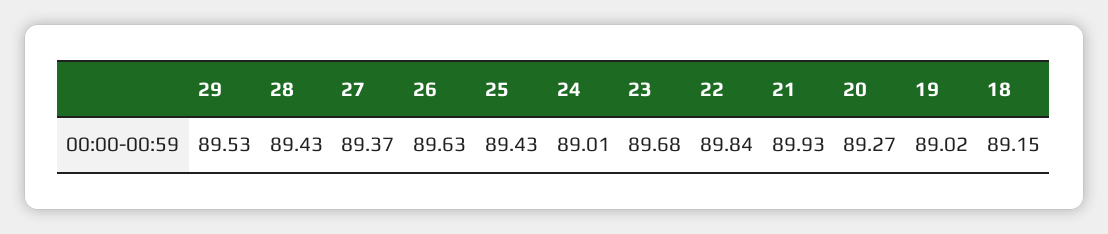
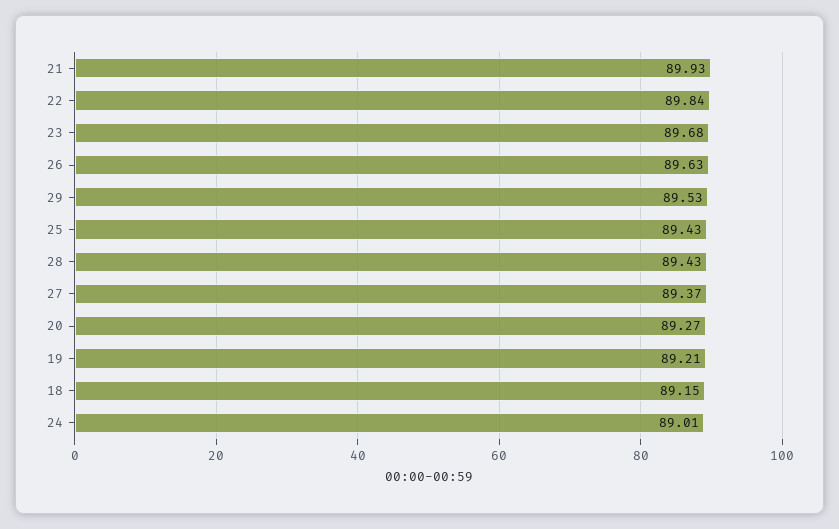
19: 89.02 -> 89.21

